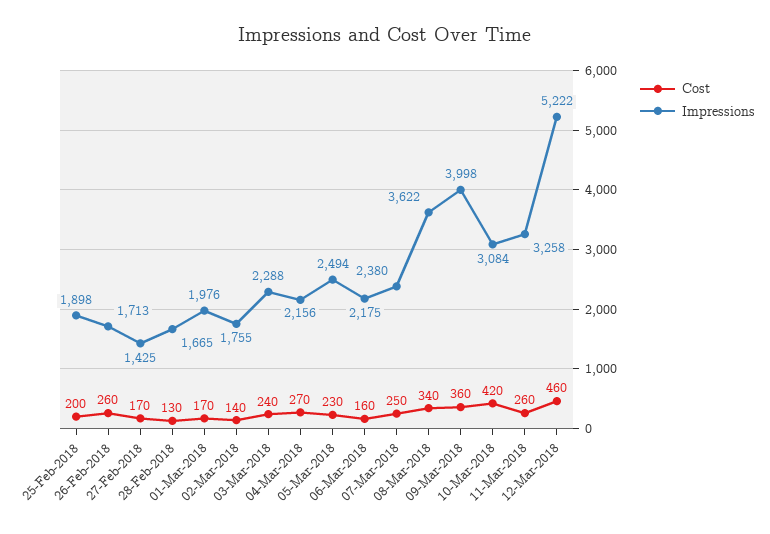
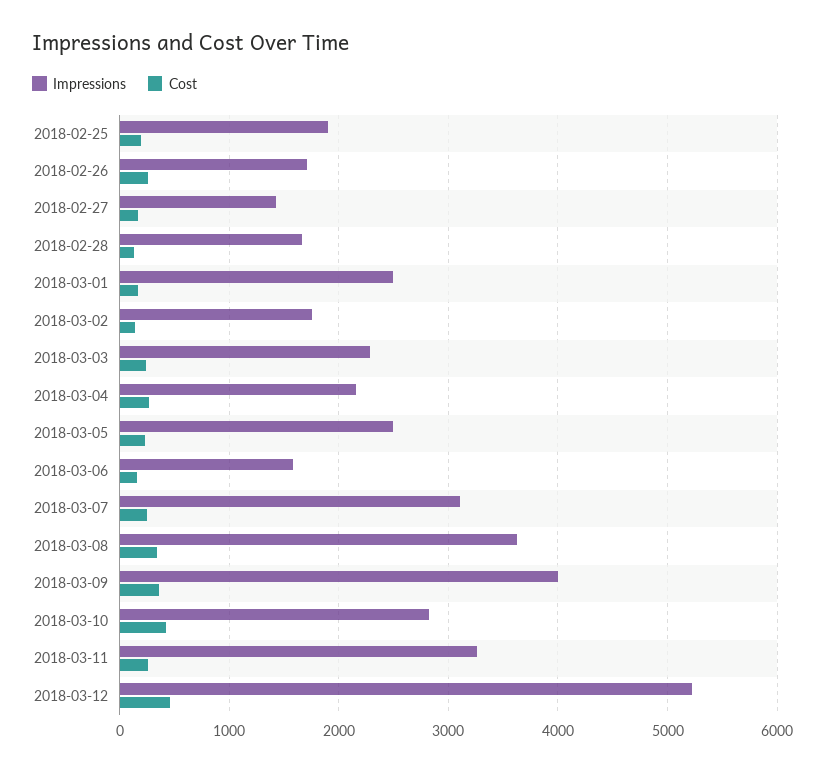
Impressions, 01-Mar-2018: 1976 -> 2500
Impressions, 06-Mar-2018: 2175 -> 1600
Impressions, 07-Mar-2018: 2380 -> 3100
Impressions, 10-Mar-2018: 3084 -> 2800

